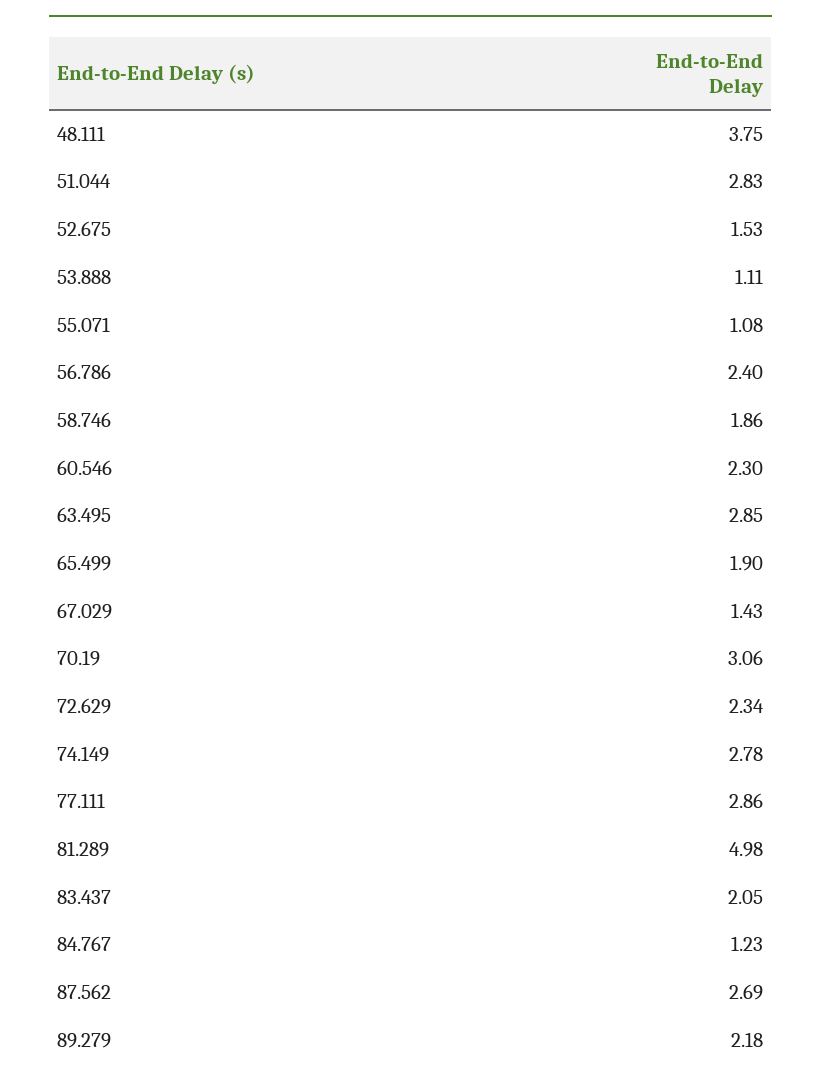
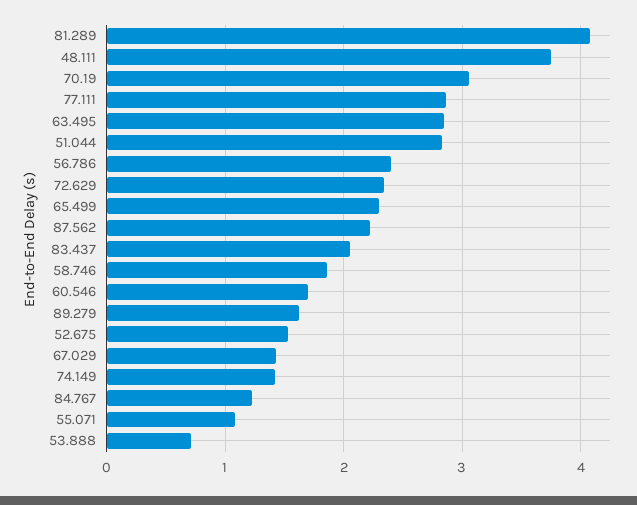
53.888: 1.11 -> 0.7
60.546: 2.3 -> 1.7
65.499: 1.9 -> 2.3
74.149: 2.78 -> 1.4
81.289: 4.98 -> 4.1
87.562: 2.69 -> 2.2
89.279: 2.18 -> 1.6

